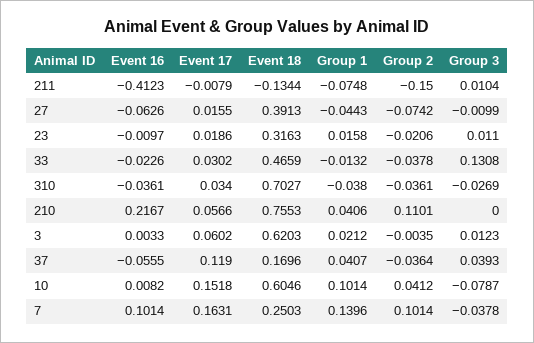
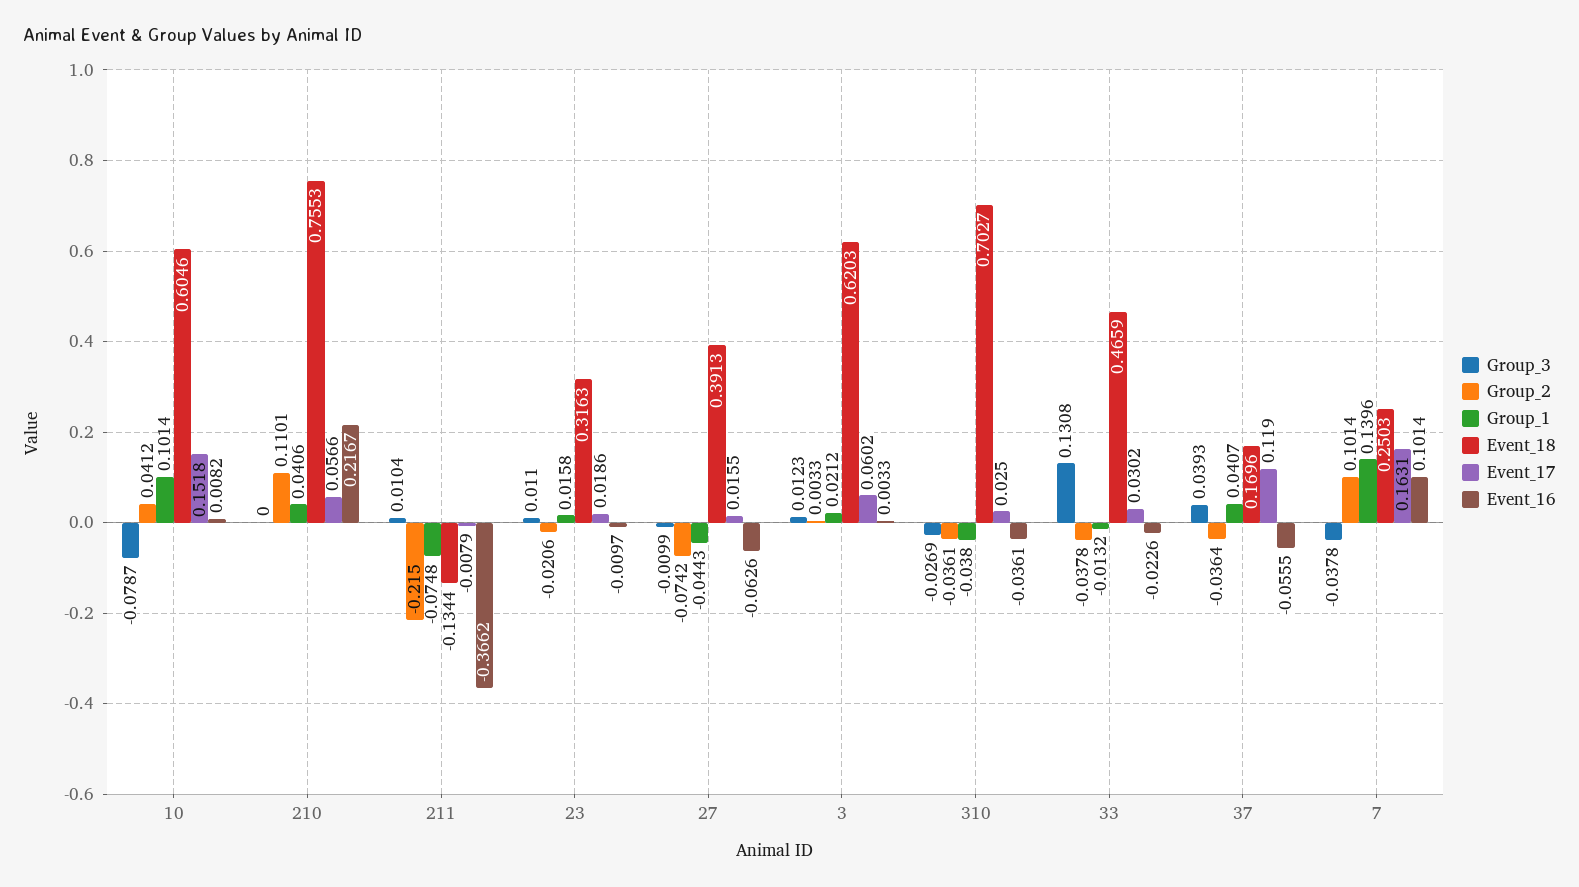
Event 16, 211: -0.4123 -> -0.3662
Group 2, 211: -0.15 -> -0.215
Event 17, 310: 0.034 -> 0.025
Group 2, 3: -0.0035 -> 0.0033

